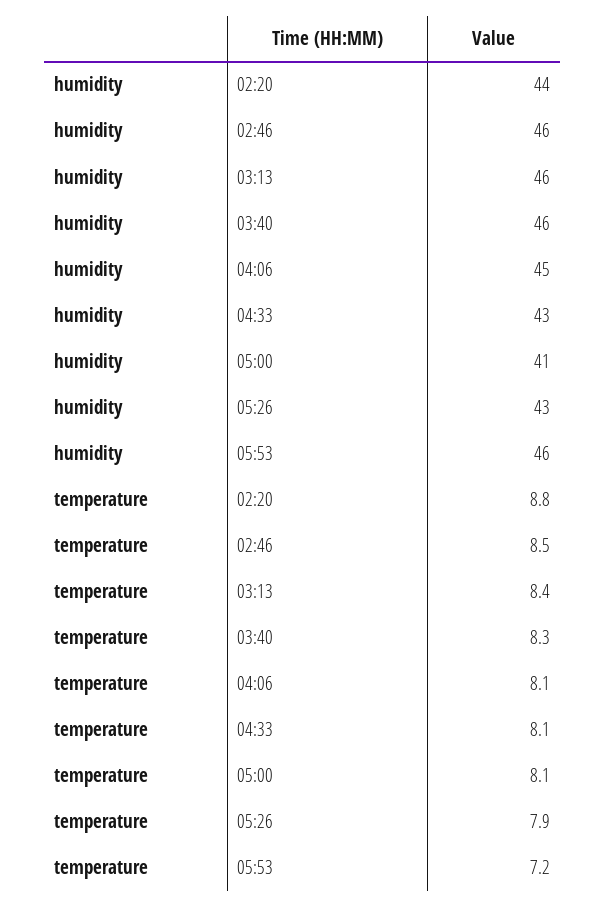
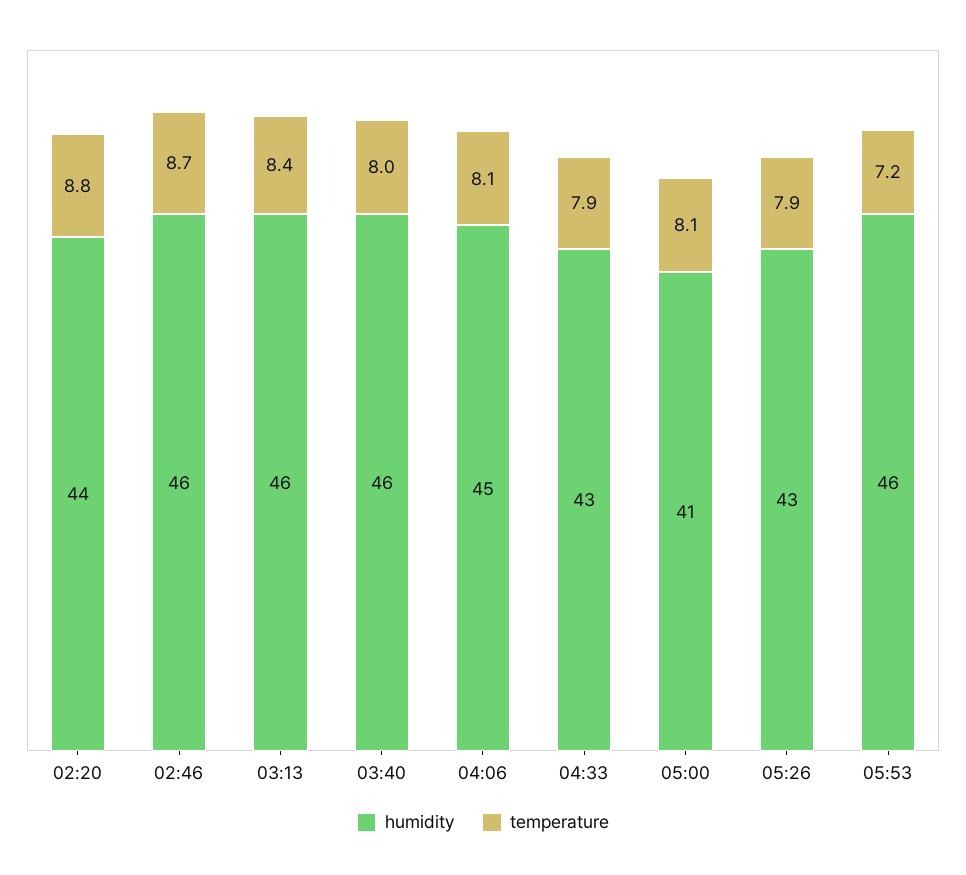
temperature, 02:46: 8.5 -> 8.7
temperature, 03:40: 8.3 -> 8
temperature, 04:33: 8.1 -> 7.9

